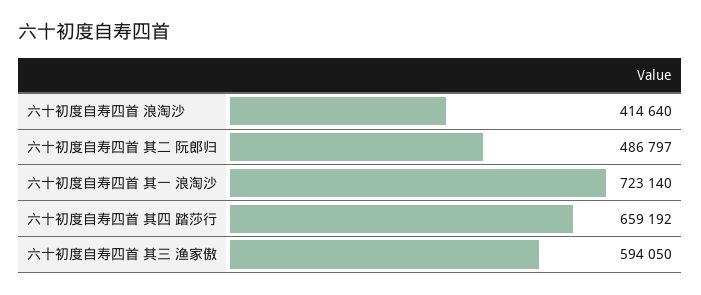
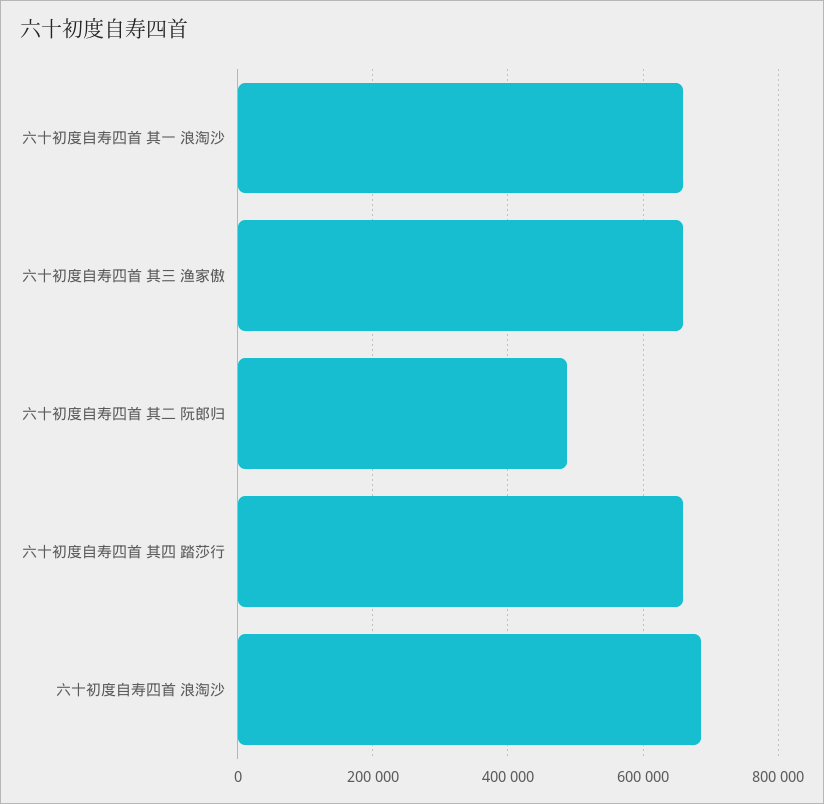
六十初度自寿四首 浪淘沙: 414640 -> 680000
六十初度自寿四首 其一 浪淘沙: 723140 -> 660000
六十初度自寿四首 其三 渔家傲: 594050 -> 660000

